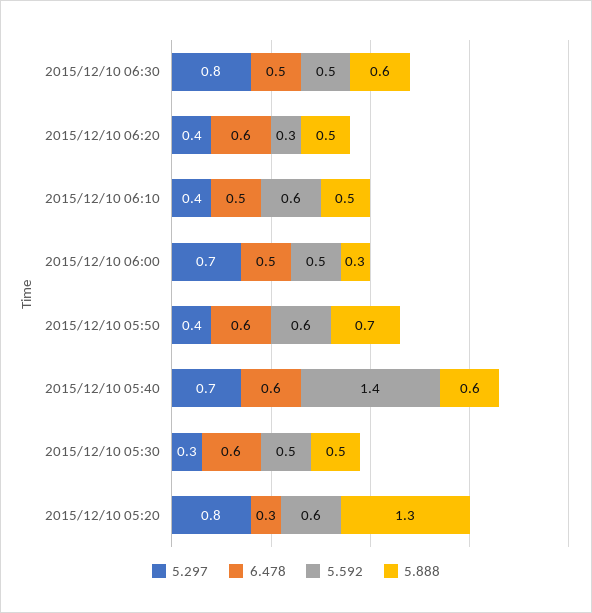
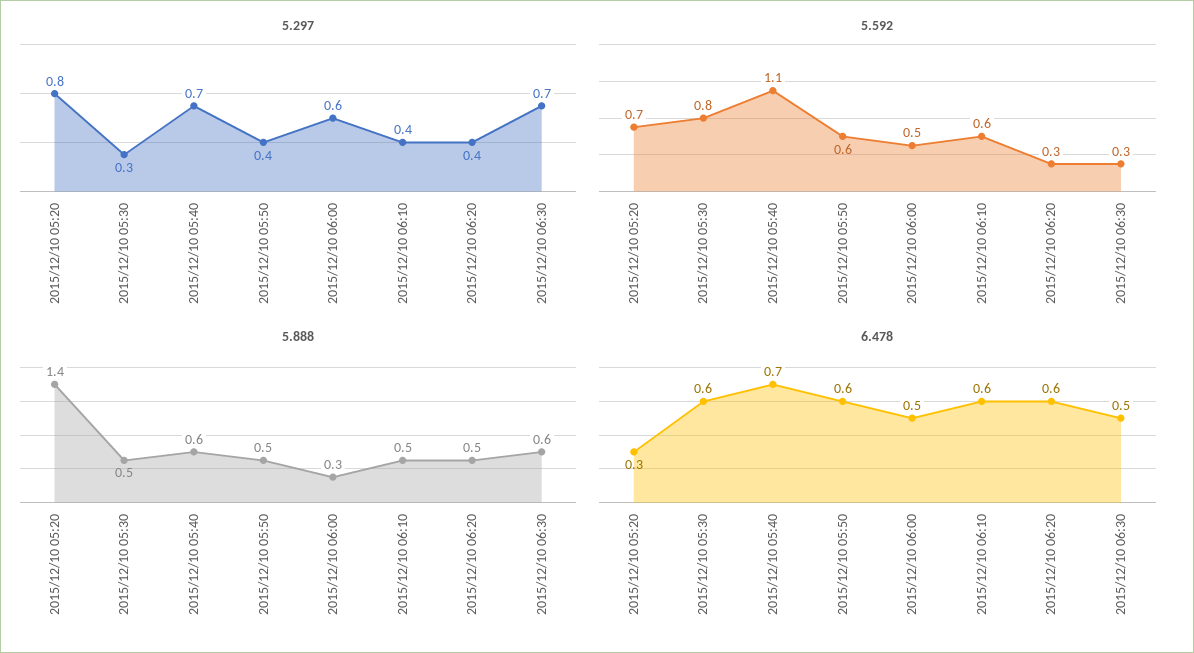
5.297, 2015/12/10 06:30: 0.8 -> 0.7
5.592, 2015/12/10 06:30: 0.5 -> 0.3
6.478, 2015/12/10 06:10: 0.5 -> 0.6
5.297, 2015/12/10 06:00: 0.7 -> 0.6
5.888, 2015/12/10 05:50: 0.7 -> 0.5
6.478, 2015/12/10 05:40: 0.6 -> 0.7
5.592, 2015/12/10 05:40: 1.4 -> 1.1
5.592, 2015/12/10 05:30: 0.5 -> 0.8
5.592, 2015/12/10 05:20: 0.6 -> 0.7
5.888, 2015/12/10 05:20: 1.3 -> 1.4

